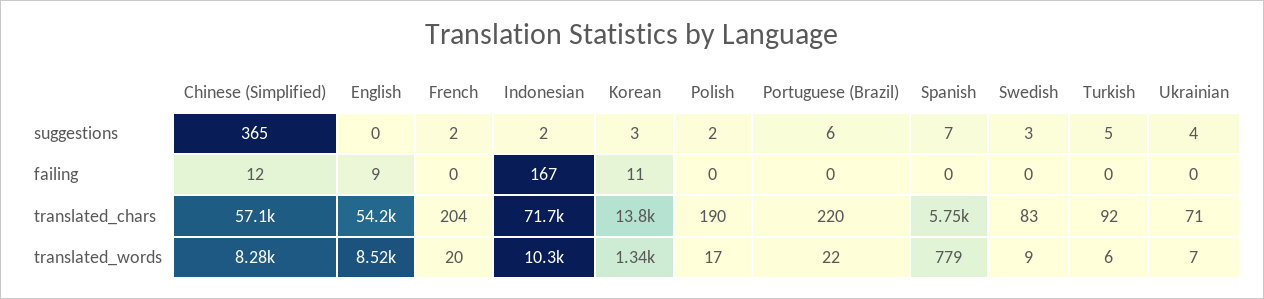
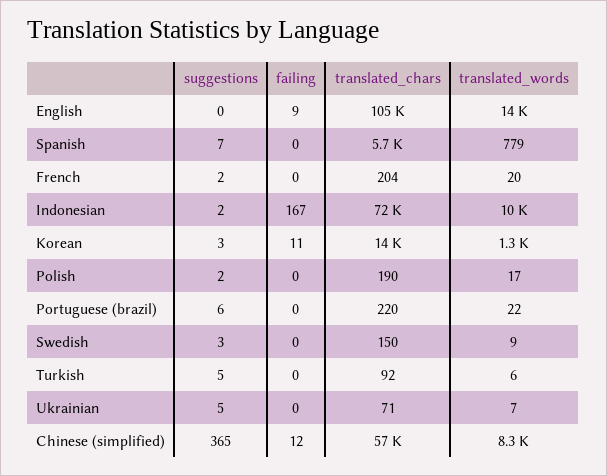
Ukrainian, suggestions: 4 -> 5
English, translated_chars: 54200 -> 105000
Swedish, translated_chars: 83 -> 150
English, translated_words: 8520 -> 14000

